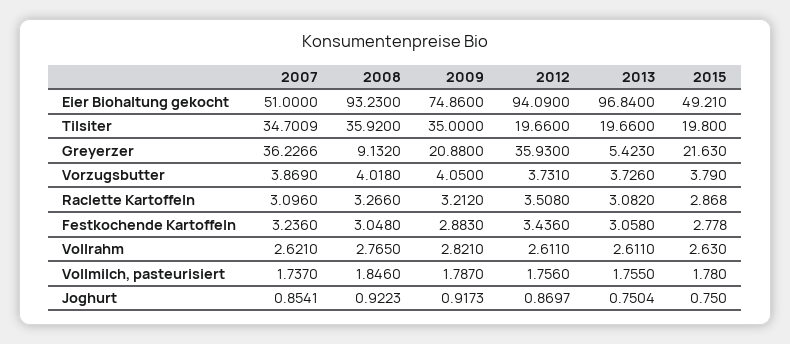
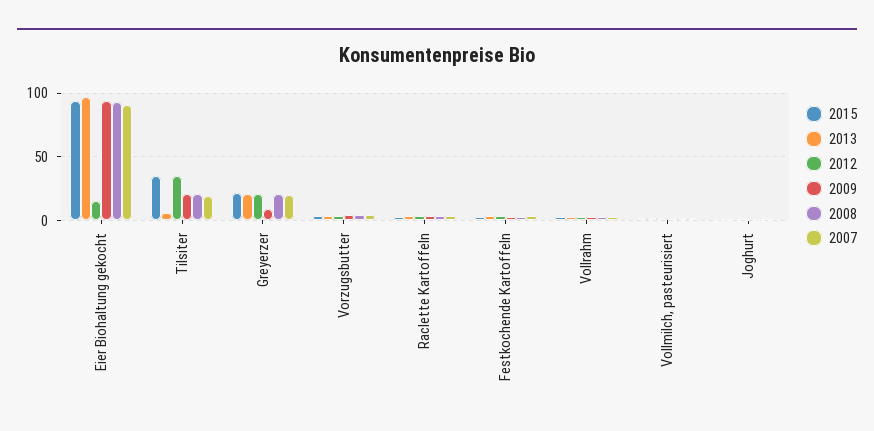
2007, Eier Biohaltung gekocht: 51 -> 90
2009, Eier Biohaltung gekocht: 74.86 -> 95
2012, Eier Biohaltung gekocht: 94.09 -> 15
2015, Eier Biohaltung gekocht: 49.21 -> 95
2007, Tilsiter: 34.7009 -> 20
2008, Tilsiter: 35.92 -> 20
2009, Tilsiter: 35 -> 20
2012, Tilsiter: 19.66 -> 35
2013, Tilsiter: 19.66 -> 5
2015, Tilsiter: 19.8 -> 35
2007, Greyerzer: 36.2266 -> 20
2008, Greyerzer: 9.132 -> 20
2009, Greyerzer: 20.88 -> 10
2012, Greyerzer: 35.93 -> 20
2013, Greyerzer: 5.423 -> 20

